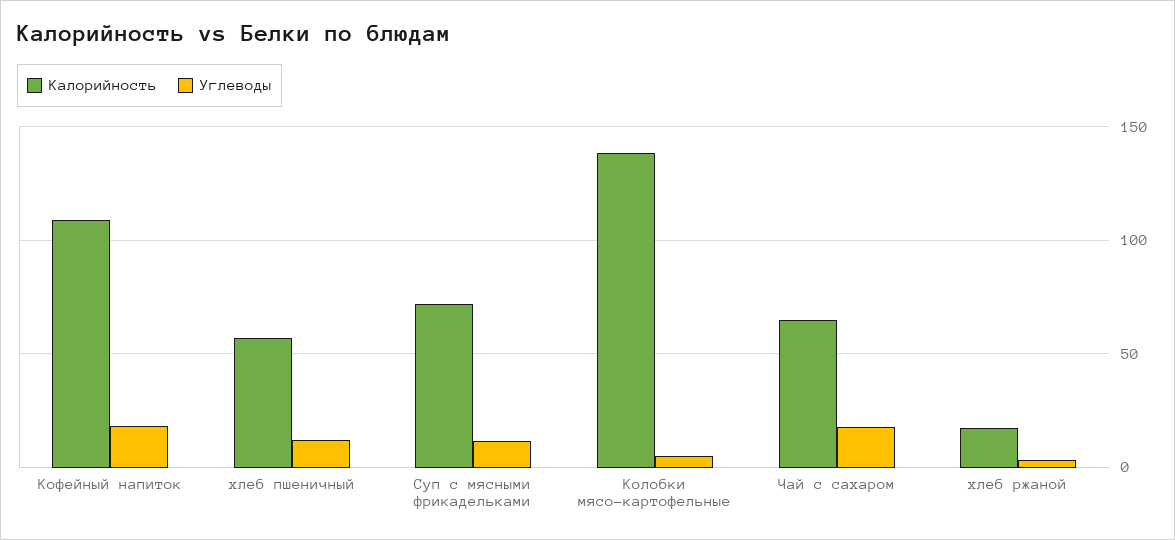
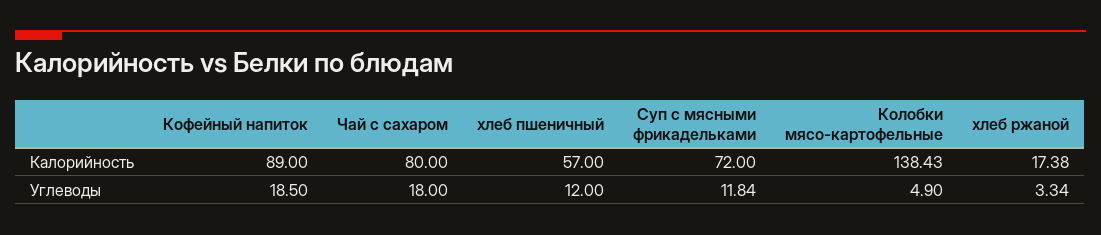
Калорийность, Кофейный напиток: 110 -> 89
Калорийность, Чай с сахаром: 65 -> 80

